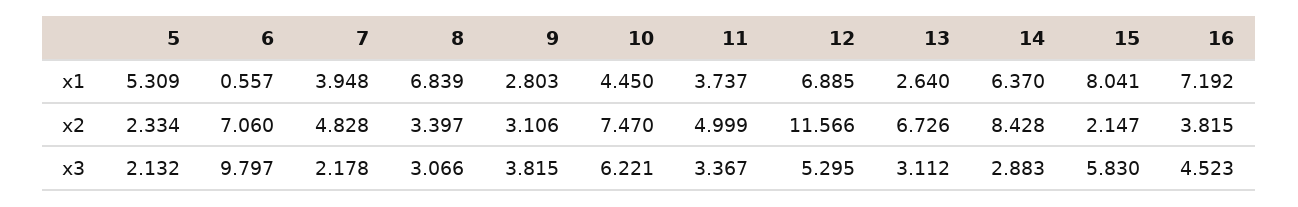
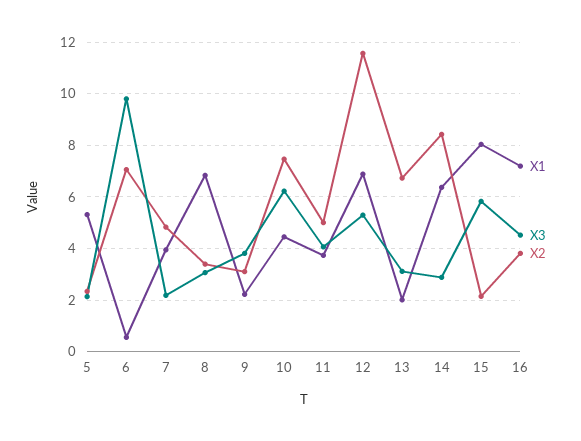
x1, 9: 2.803 -> 2.25
x1, 13: 2.64 -> 2
x3, 11: 3.367 -> 4

